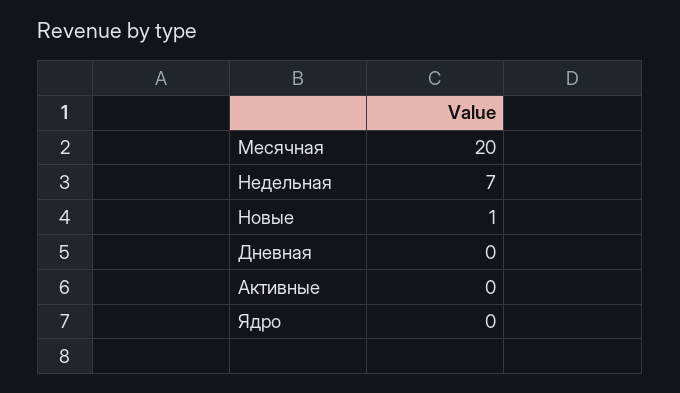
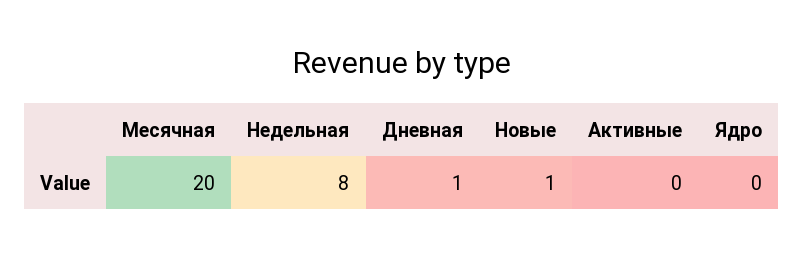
Недельная: 7 -> 8
Дневная: 0 -> 1

